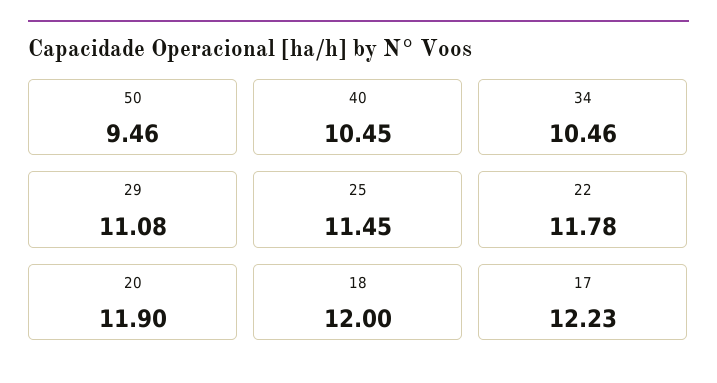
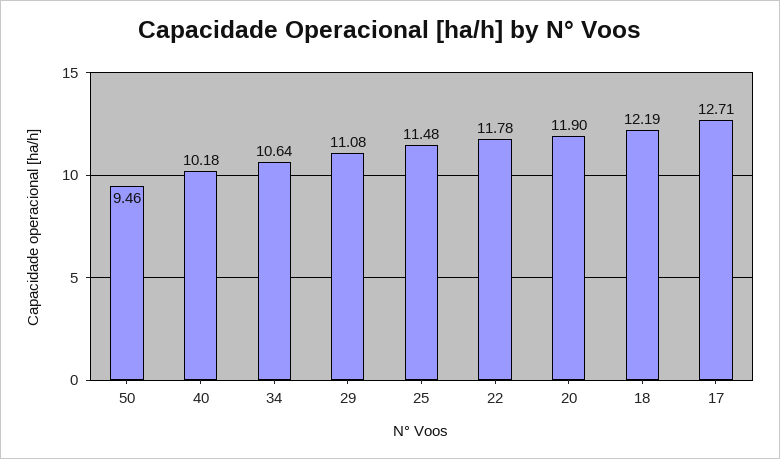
40: 10.45 -> 10.18
34: 10.46 -> 10.64
25: 11.45 -> 11.48
18: 12 -> 12.19
17: 12.23 -> 12.71

